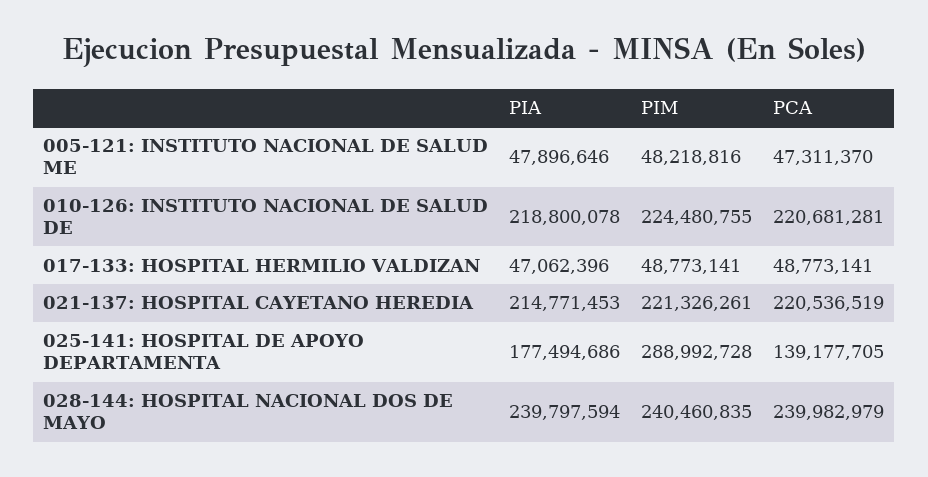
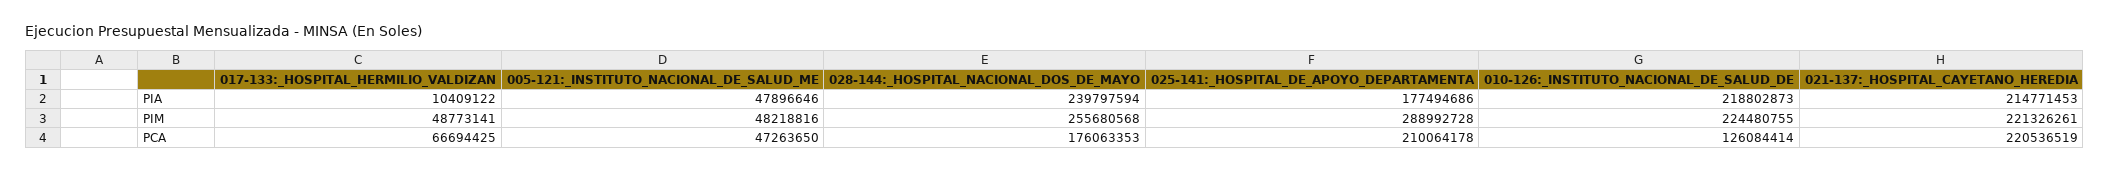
PCA, 005-121: INSTITUTO NACIONAL DE SALUD ME: 47311370 -> 47263650
PIA, 010-126: INSTITUTO NACIONAL DE SALUD DE: 218800078 -> 218802873
PCA, 010-126: INSTITUTO NACIONAL DE SALUD DE: 220681281 -> 126084414
PIA, 017-133: HOSPITAL HERMILIO VALDIZAN: 47062396 -> 10409122
PCA, 017-133: HOSPITAL HERMILIO VALDIZAN: 48773141 -> 66694425
PCA, 025-141: HOSPITAL DE APOYO DEPARTAMENTA: 139177705 -> 210064178
PIM, 028-144: HOSPITAL NACIONAL DOS DE MAYO: 240460835 -> 255680568
PCA, 028-144: HOSPITAL NACIONAL DOS DE MAYO: 239982979 -> 176063353

